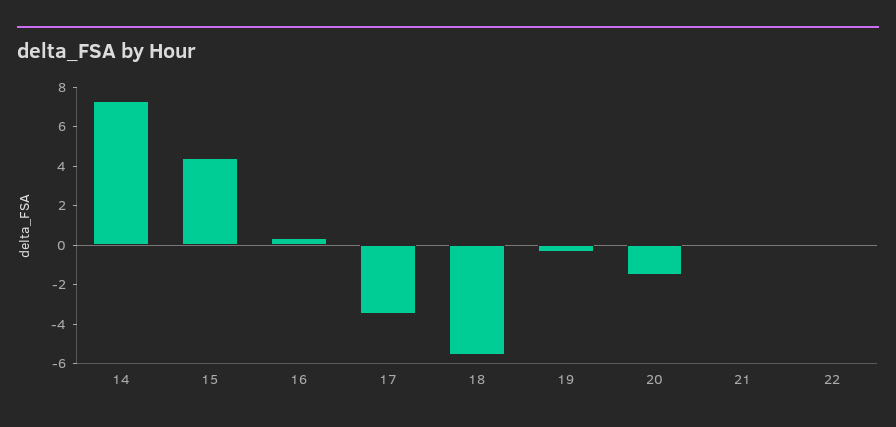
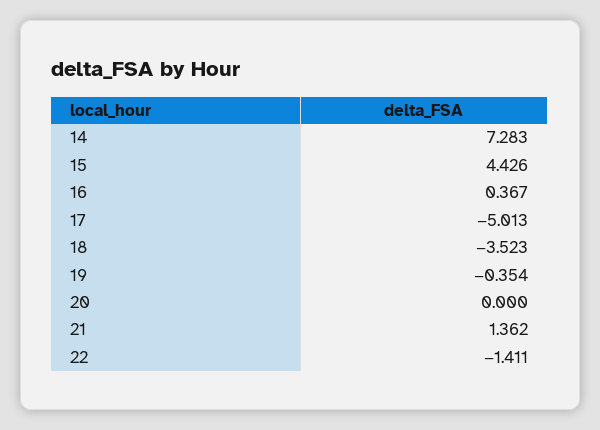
17: -3.5 -> -5.013
18: -5.5 -> -3.523
20: -1.5 -> 0
21: 0 -> 1.362
22: 0 -> -1.411

